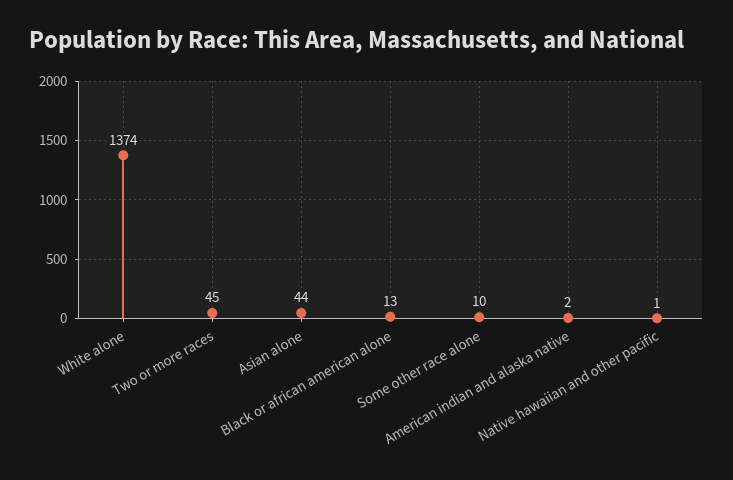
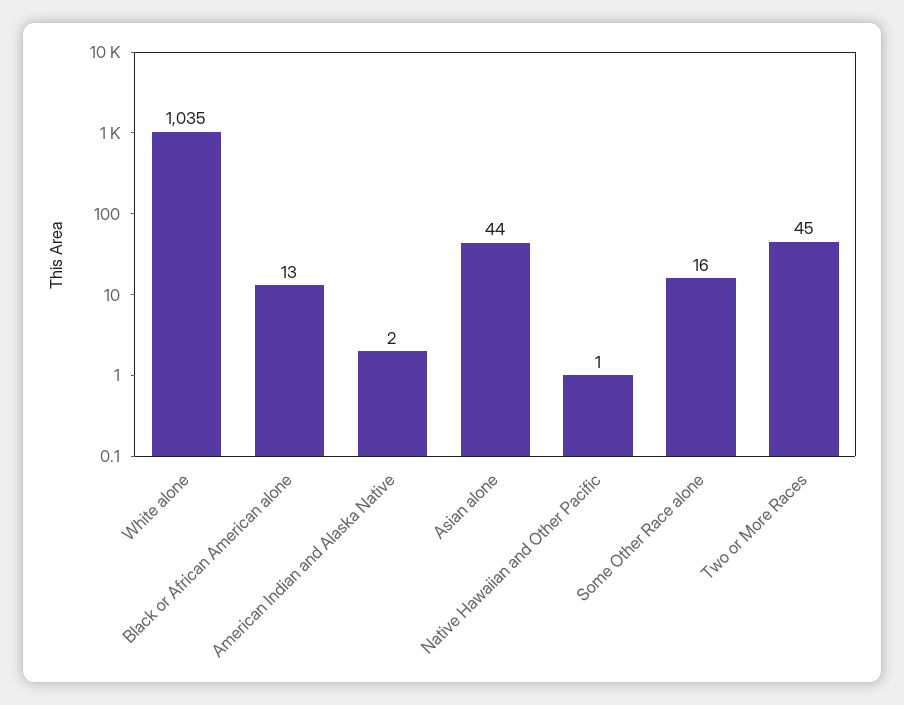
White alone: 1374 -> 1035
Some other race alone: 10 -> 16

